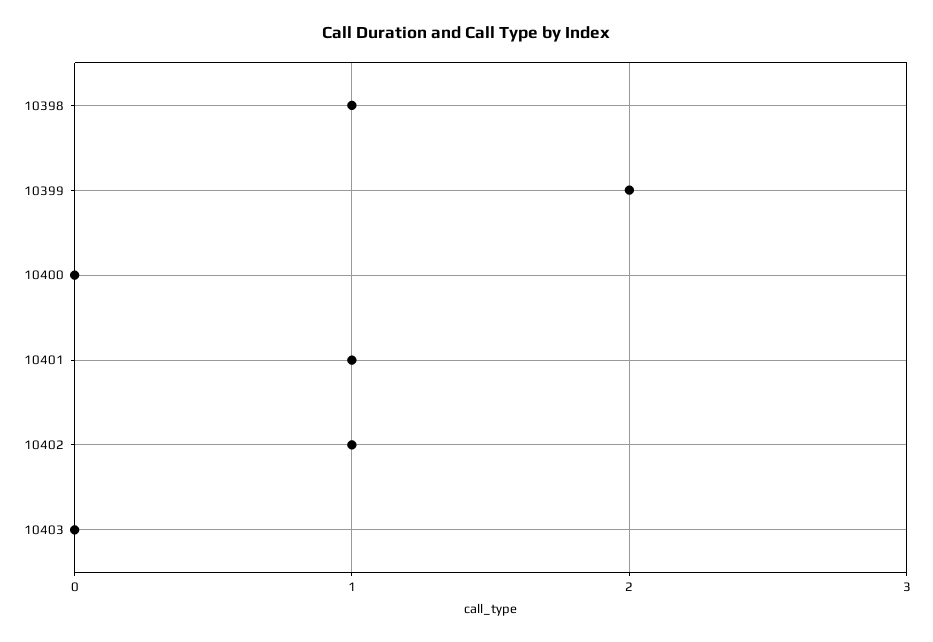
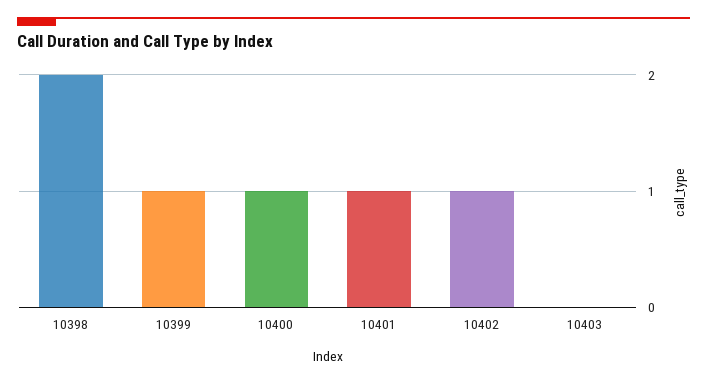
10398: 1 -> 2
10399: 2 -> 1
10400: 0 -> 1

